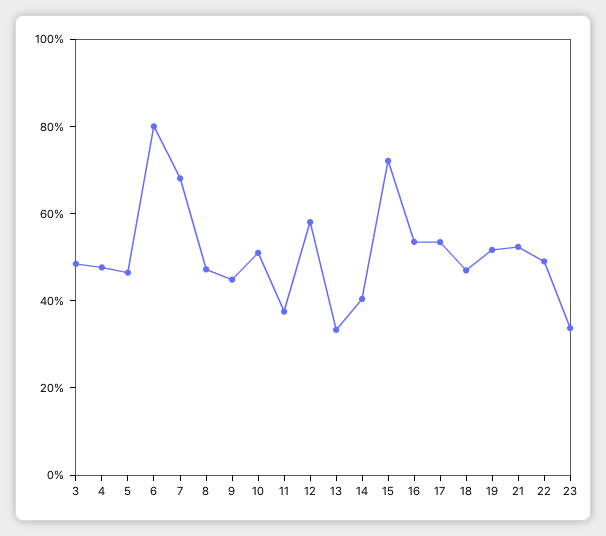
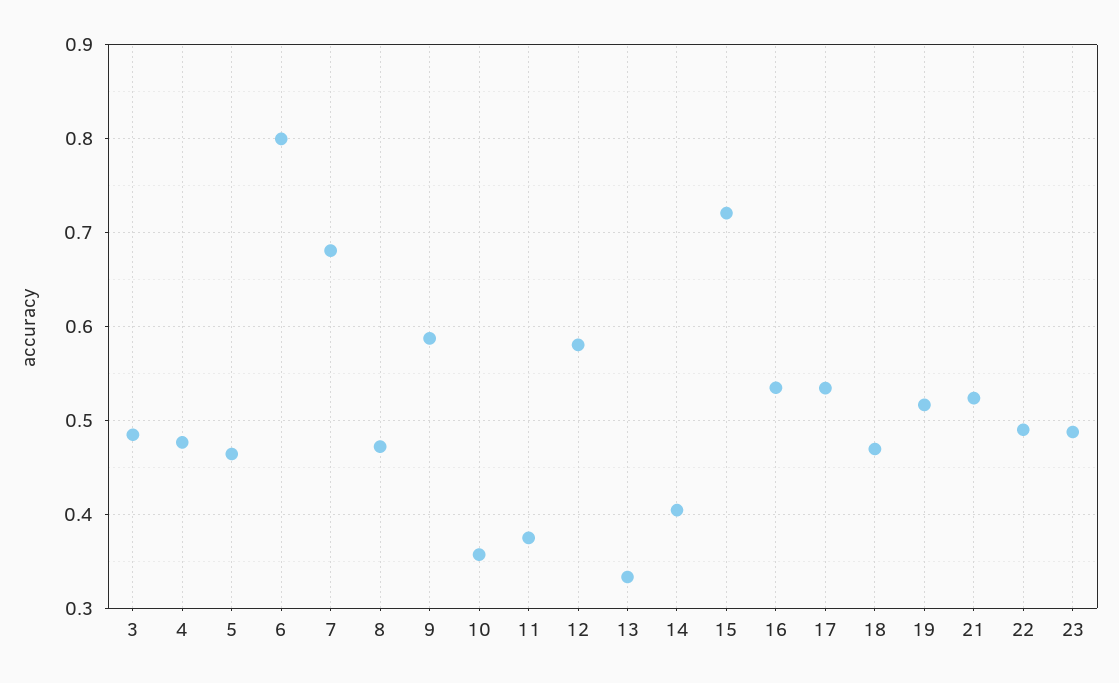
9: 0.45 -> 0.59
10: 0.5 -> 0.36
23: 0.35 -> 0.49

